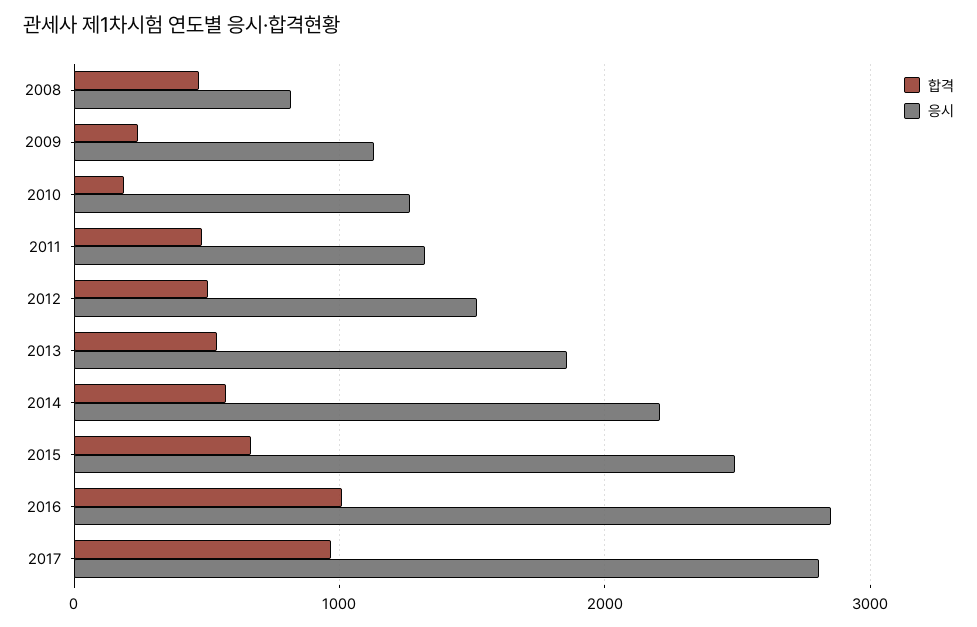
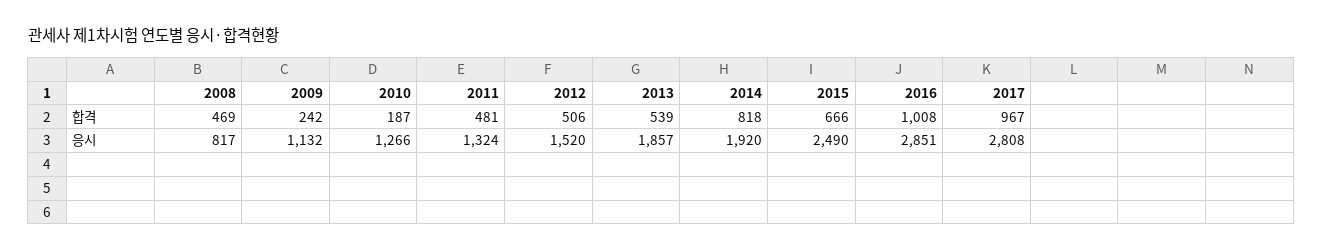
합격, 2014: 600 -> 818
응시, 2014: 2200 -> 1920

